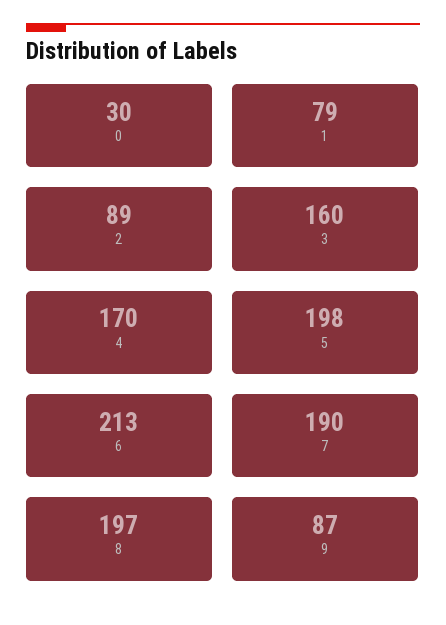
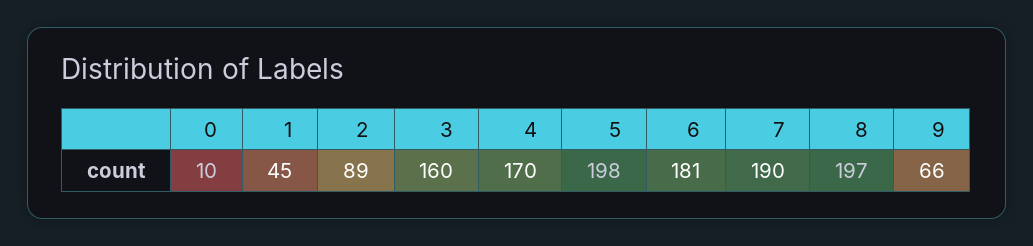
0: 30 -> 10
1: 79 -> 45
6: 213 -> 181
9: 87 -> 66

